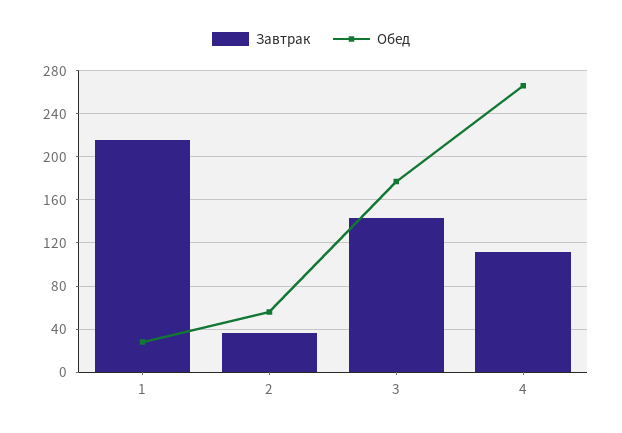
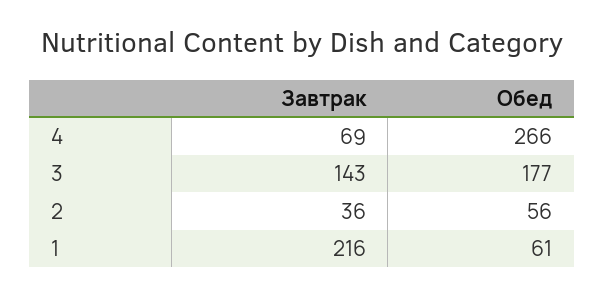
Обед, 1: 30 -> 61
Завтрак, 4: 110 -> 69

